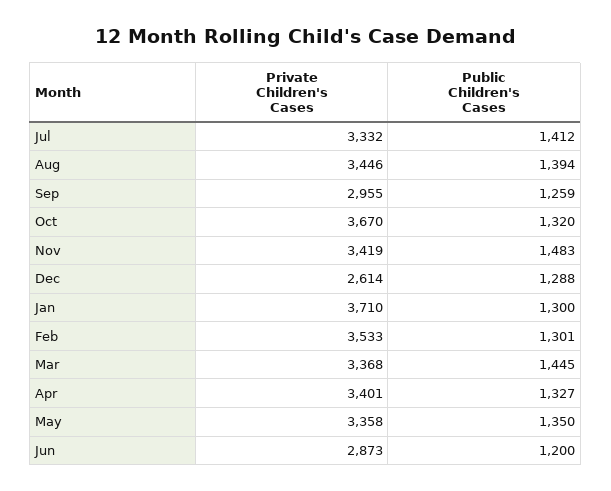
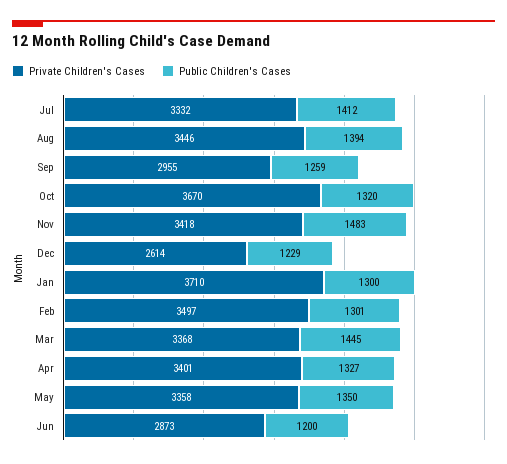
Private Children's Cases, Nov: 3419 -> 3418
Public Children's Cases, Dec: 1288 -> 1229
Private Children's Cases, Feb: 3533 -> 3497

